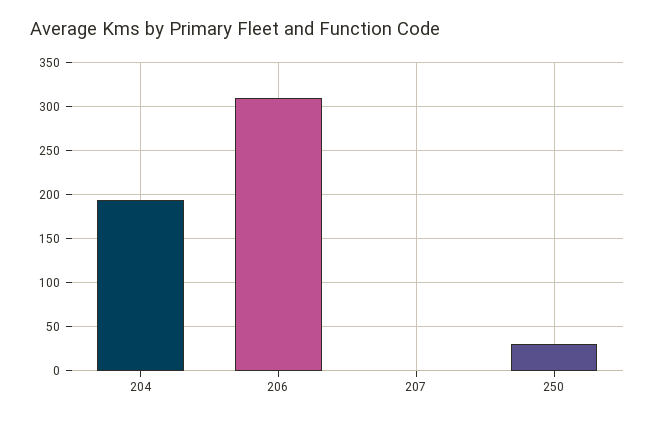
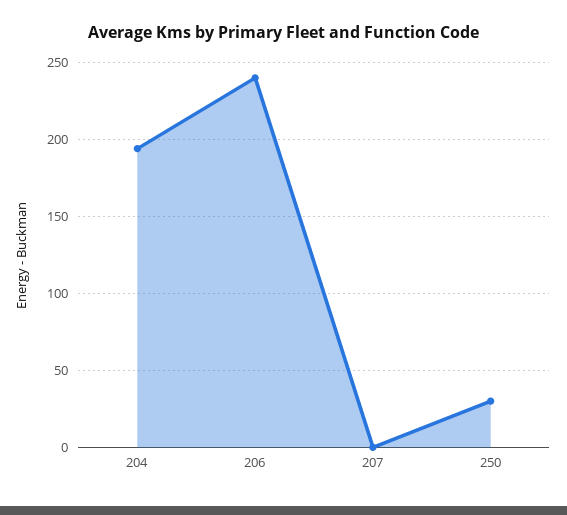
206: 310 -> 240

